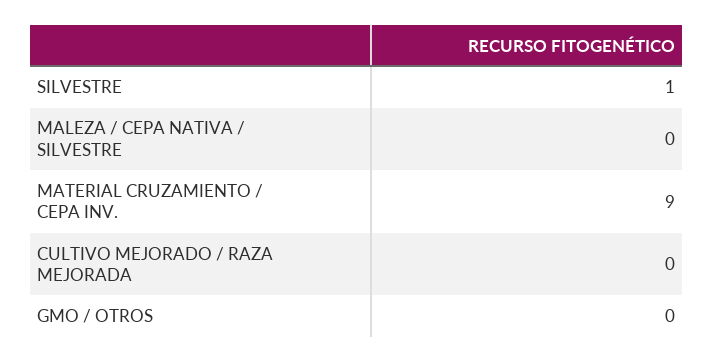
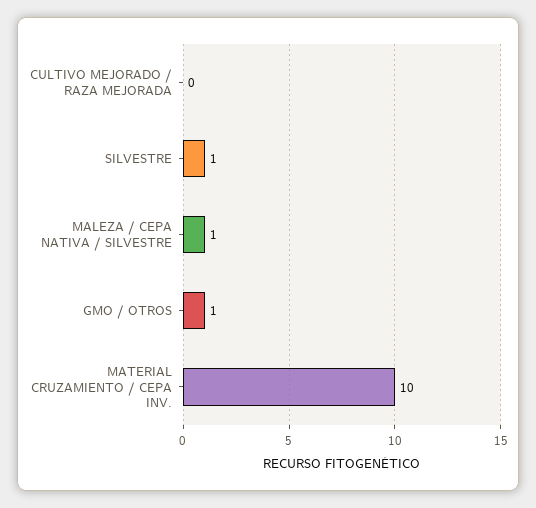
MALEZA / CEPA NATIVA / SILVESTRE: 0 -> 1
MATERIAL CRUZAMIENTO / CEPA INV.: 9 -> 10
GMO / OTROS: 0 -> 1

